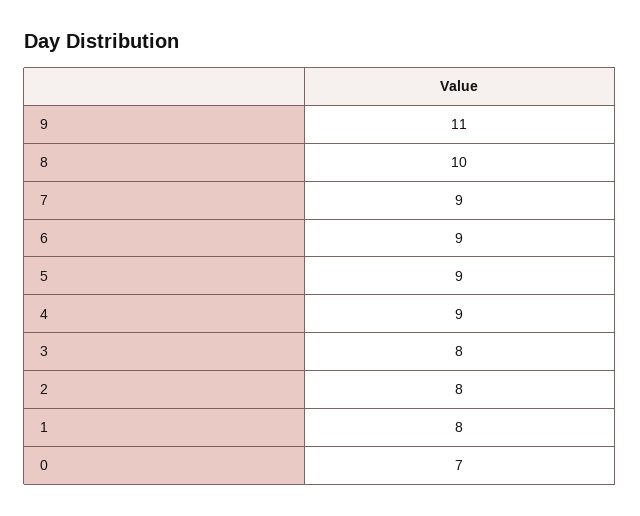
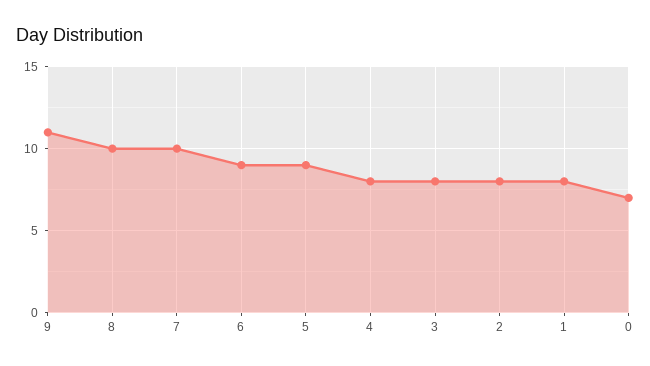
7: 9 -> 10
4: 9 -> 8

